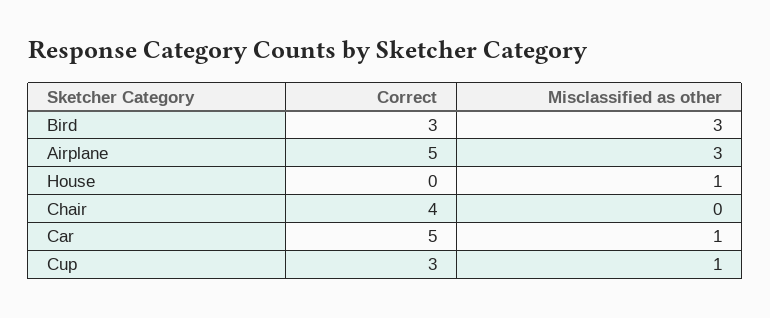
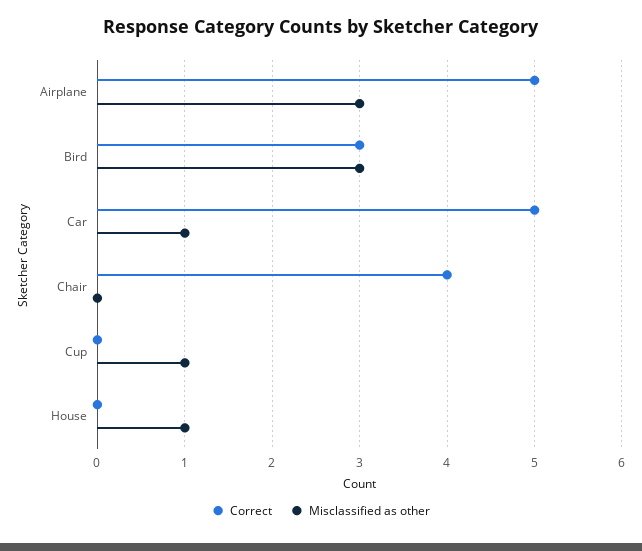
Correct, Cup: 3 -> 0

